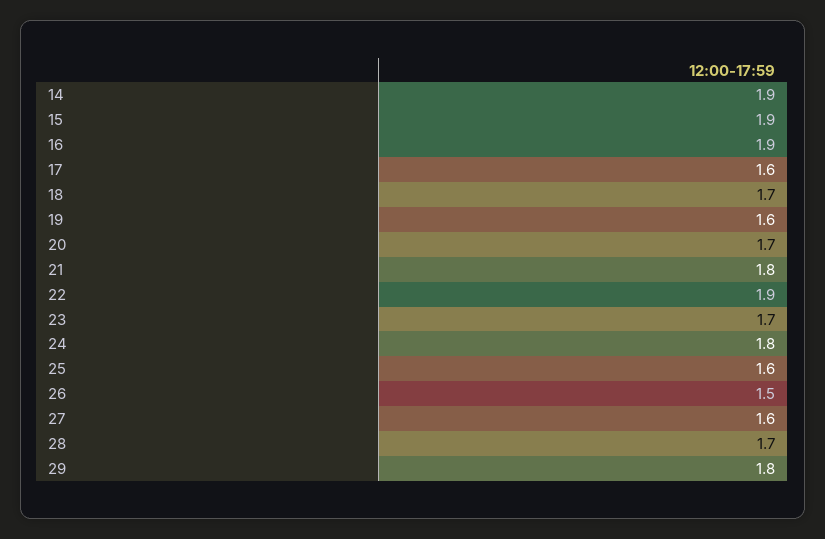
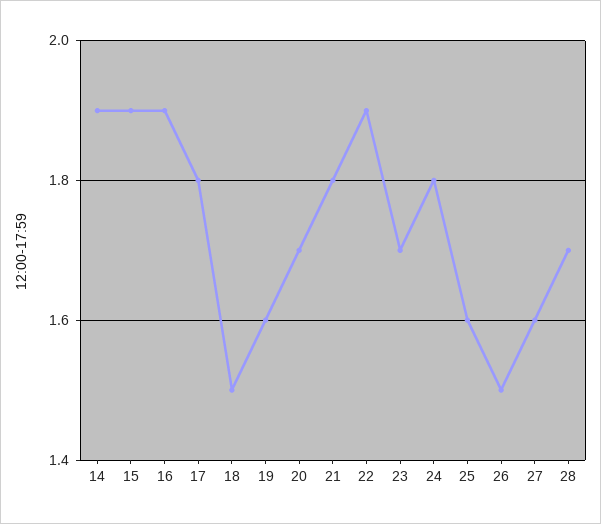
17: 1.6 -> 1.8
18: 1.7 -> 1.5
29: 1.8 -> none

